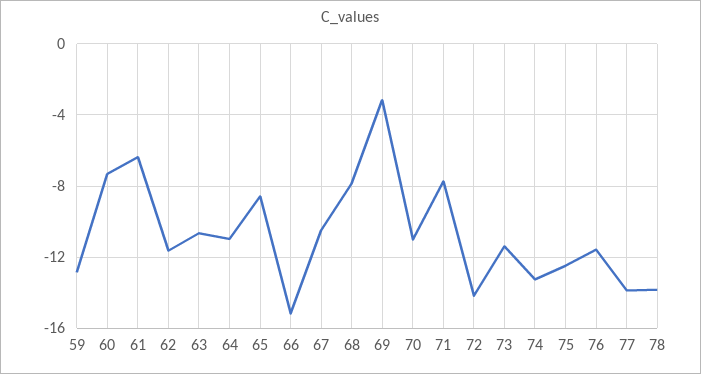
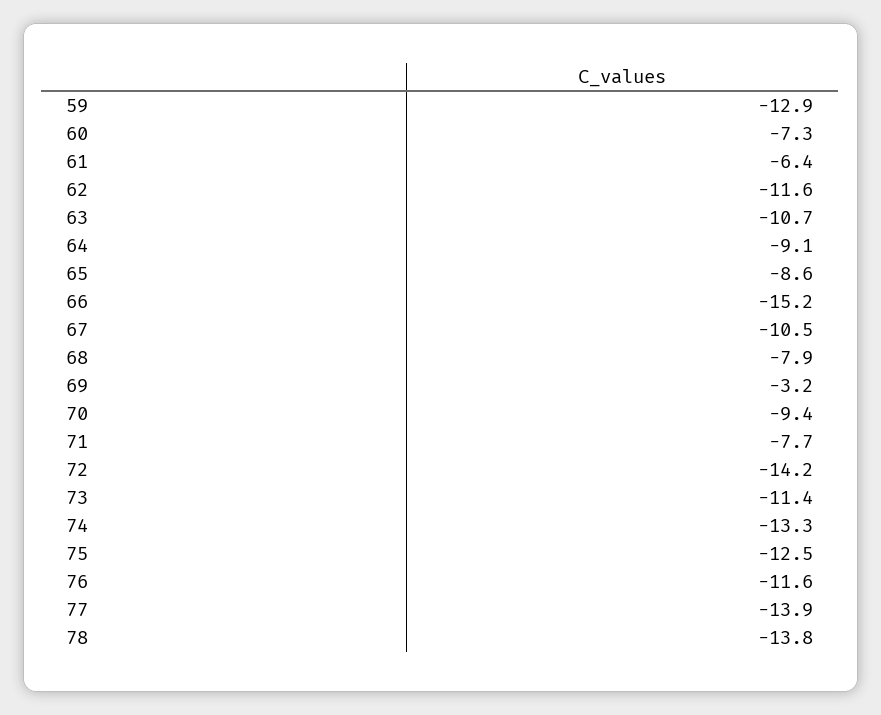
64: -11 -> -9.1
70: -11 -> -9.4

